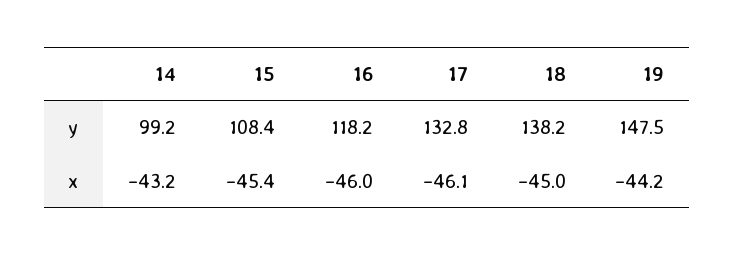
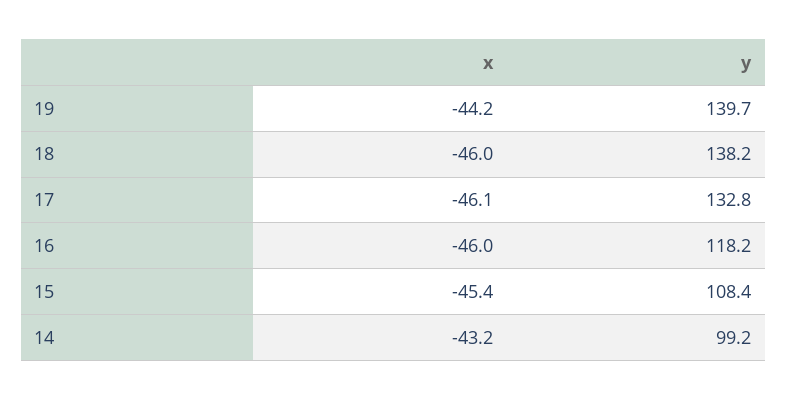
19, y: 147.5 -> 139.7
18, x: -45 -> -46

